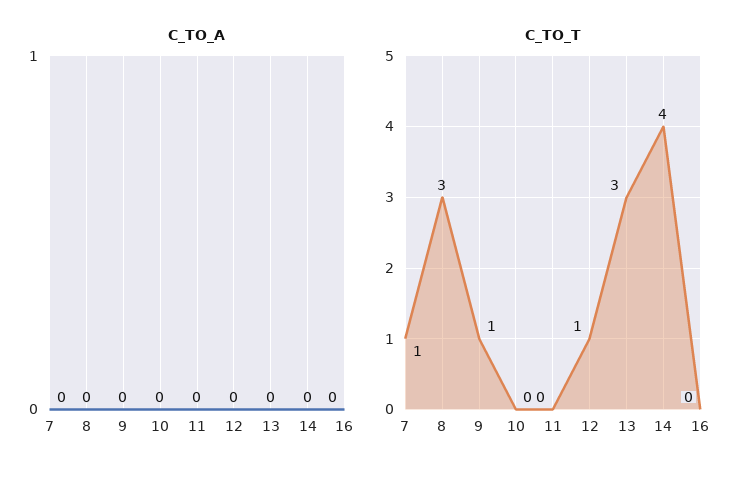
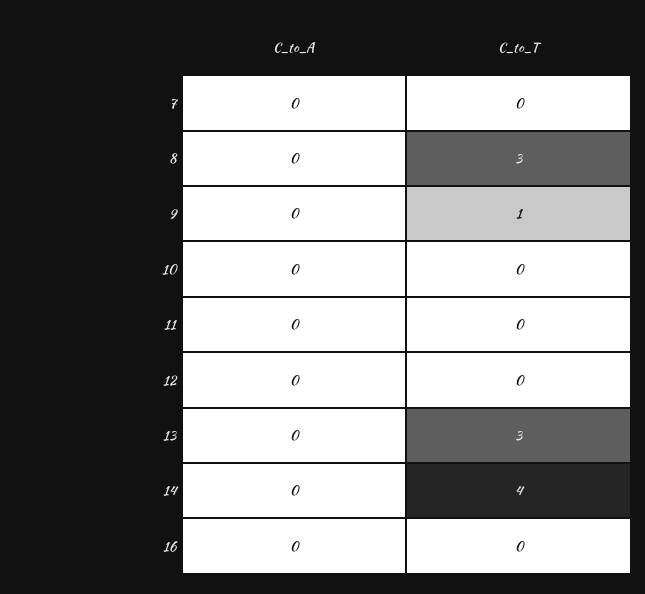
C_TO_T, 7: 1 -> 0
C_TO_T, 12: 1 -> 0

